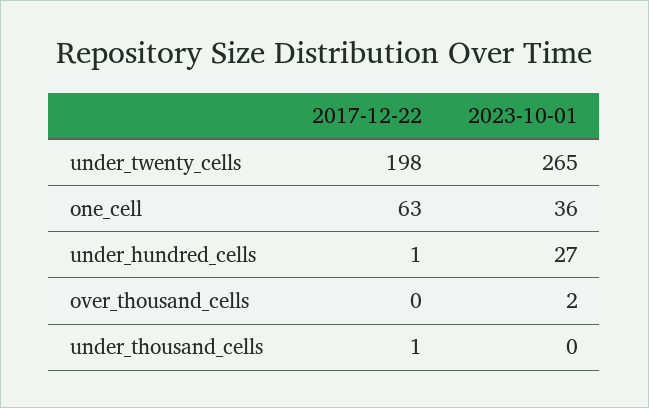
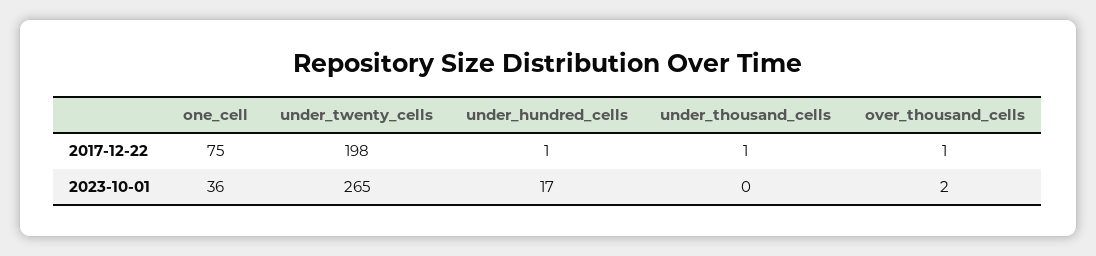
2017-12-22, one_cell: 63 -> 75
2023-10-01, under_hundred_cells: 27 -> 17
2017-12-22, over_thousand_cells: 0 -> 1

